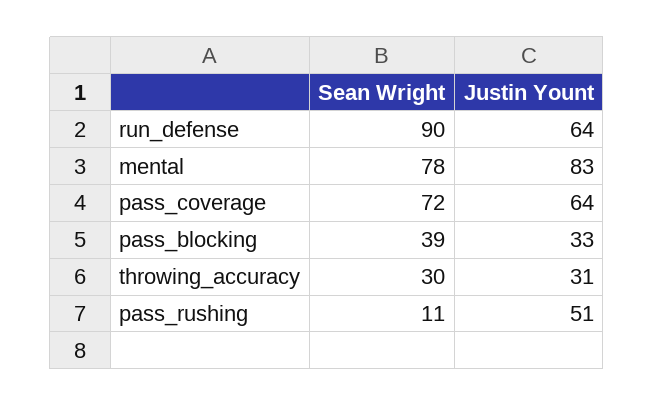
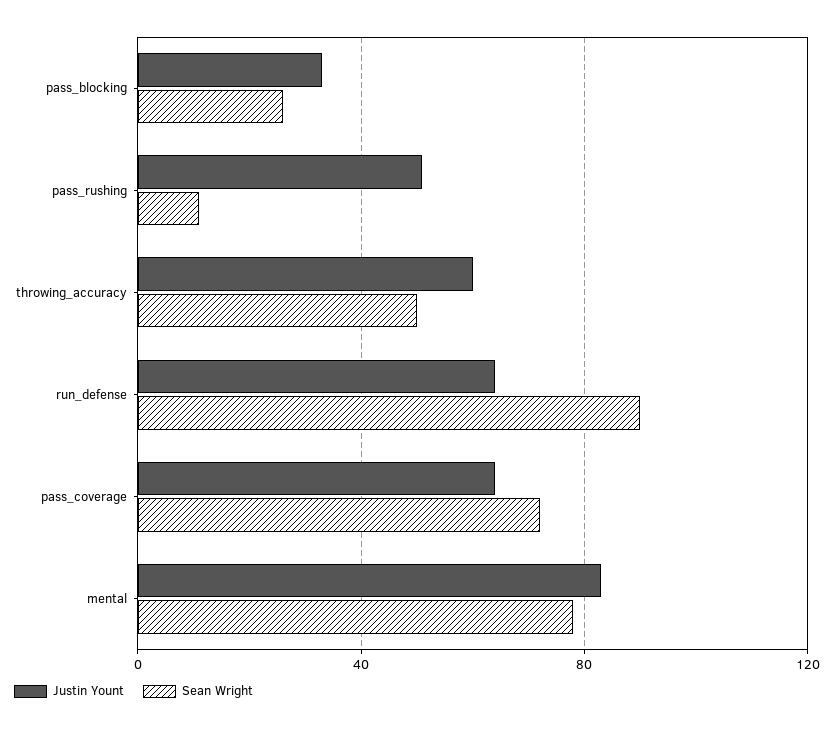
Sean Wright, pass_blocking: 39 -> 25
Sean Wright, throwing_accuracy: 30 -> 50
Justin Yount, throwing_accuracy: 31 -> 60

